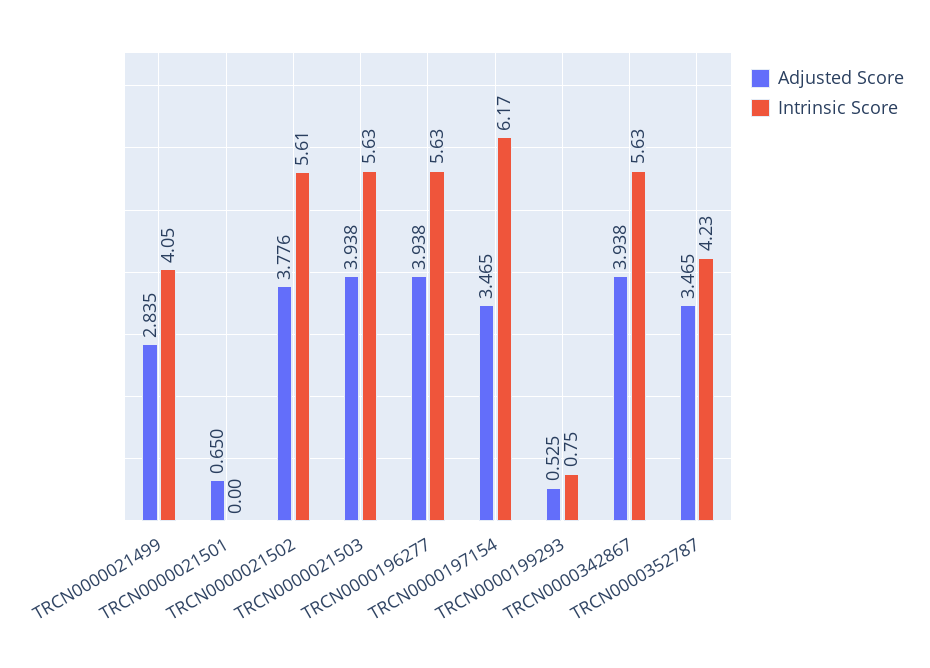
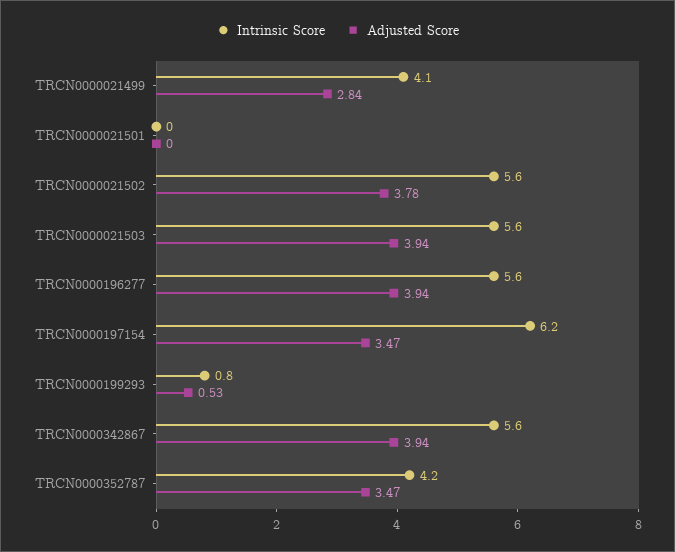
Adjusted Score, TRCN0000021501: 0.65 -> 0

